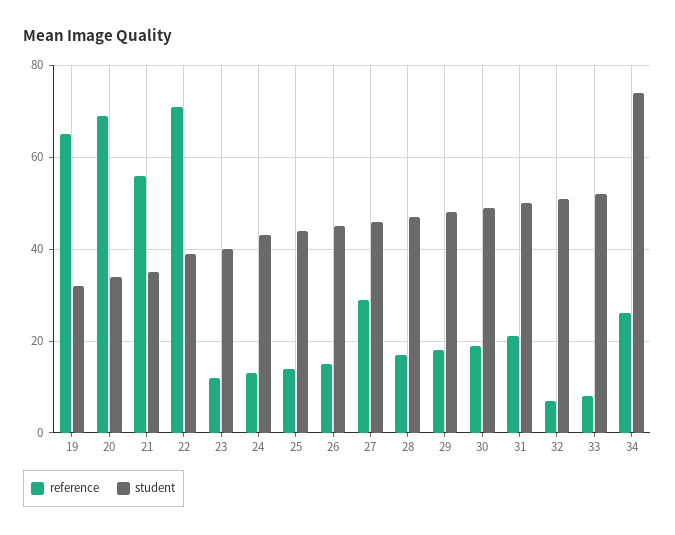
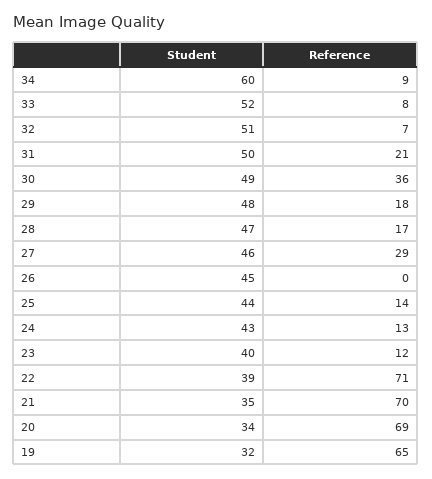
reference, 21: 55 -> 70
reference, 26: 15 -> 0
reference, 30: 20 -> 36
reference, 34: 25 -> 9
student, 34: 75 -> 60

